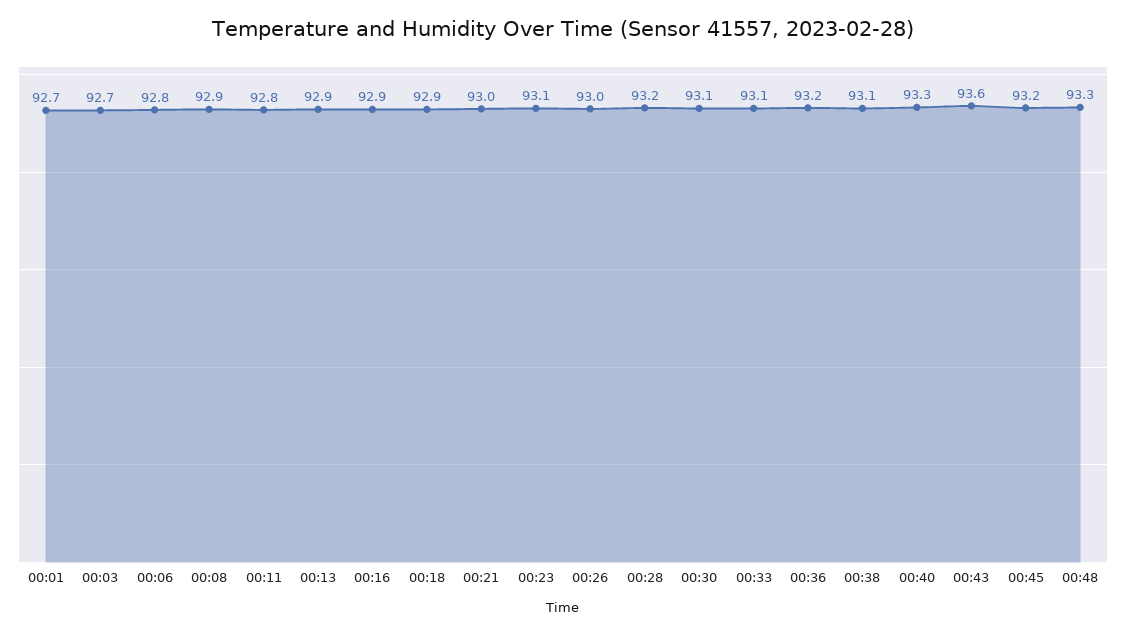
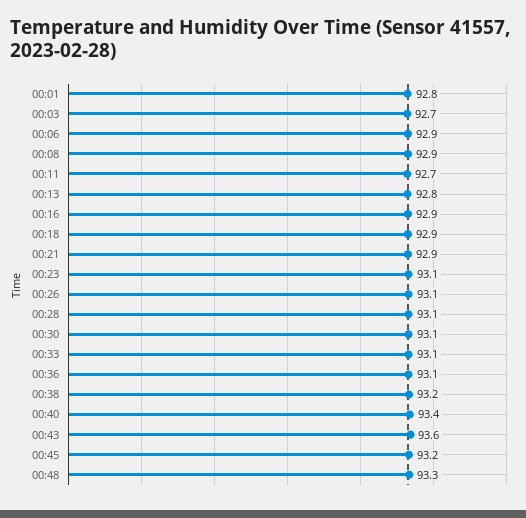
00:01: 92.7 -> 92.8
00:06: 92.8 -> 92.9
00:11: 92.8 -> 92.7
00:13: 92.9 -> 92.8
00:21: 93 -> 92.9
00:26: 93 -> 93.1
00:28: 93.2 -> 93.1
00:36: 93.2 -> 93.1
00:38: 93.1 -> 93.2
00:40: 93.3 -> 93.4

